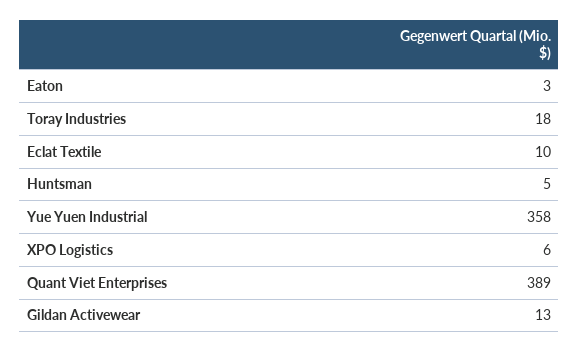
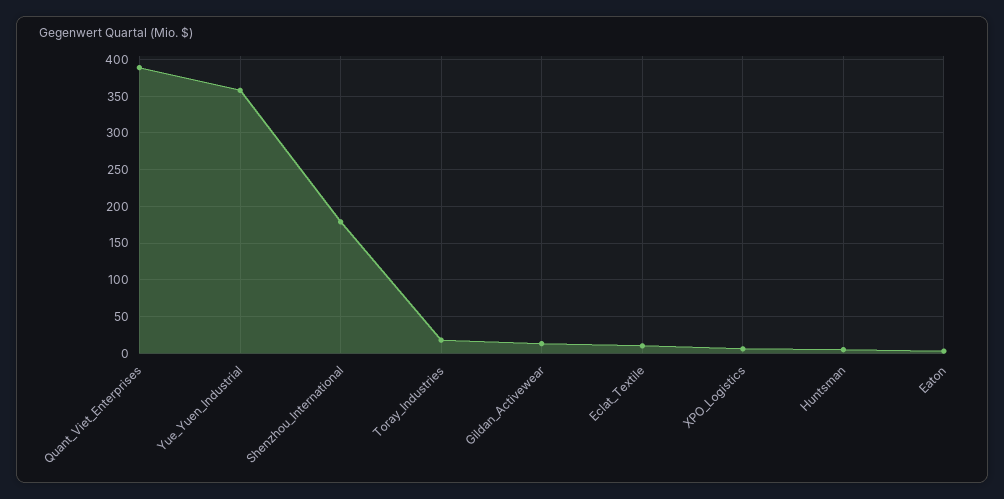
Shenzhou_International: none -> 180

